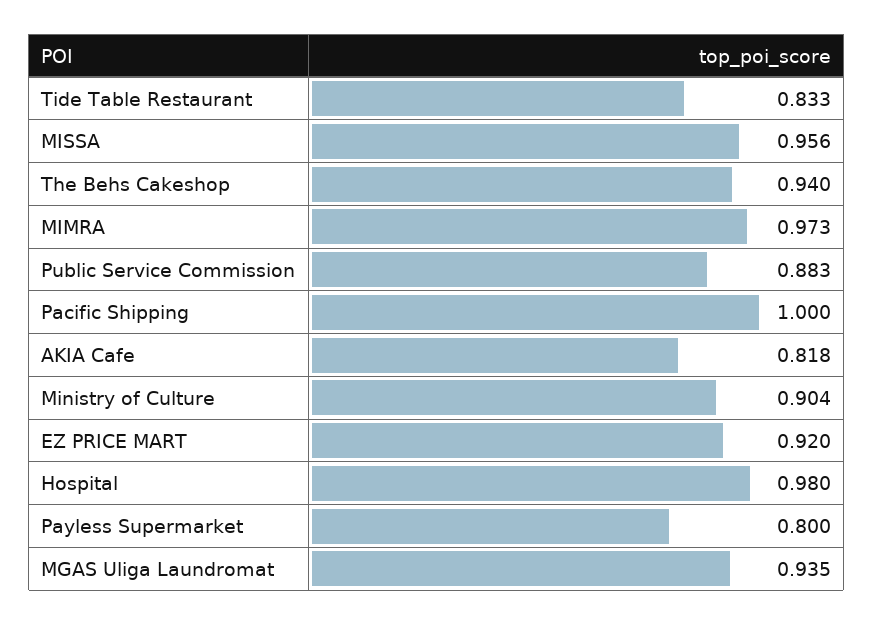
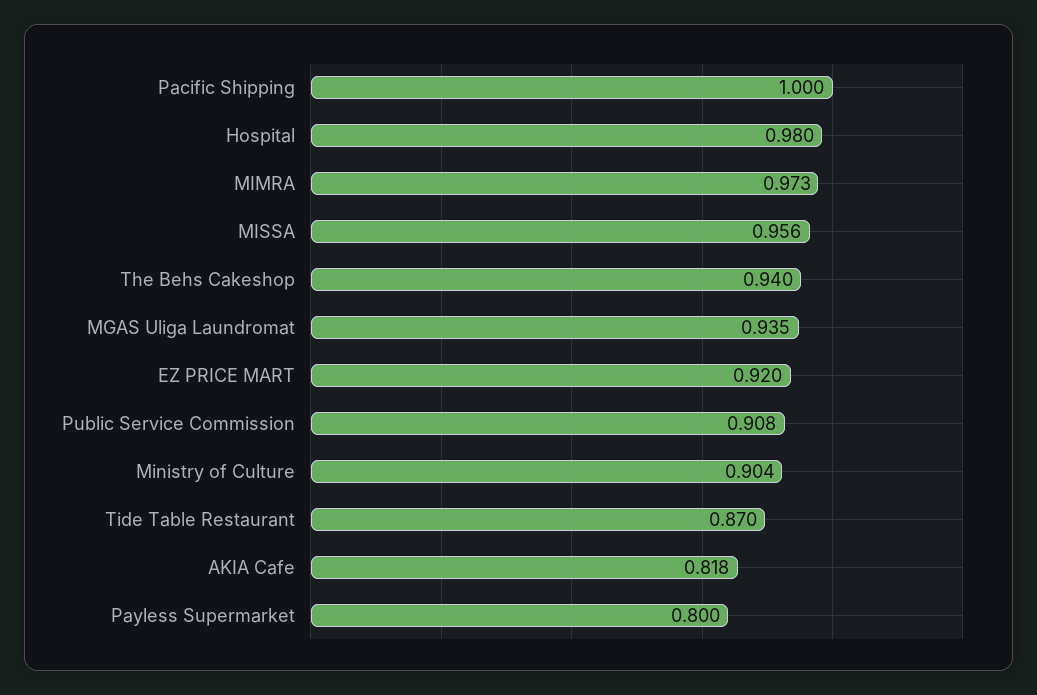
Tide Table Restaurant: 0.833 -> 0.87
Public Service Commission: 0.883 -> 0.908

